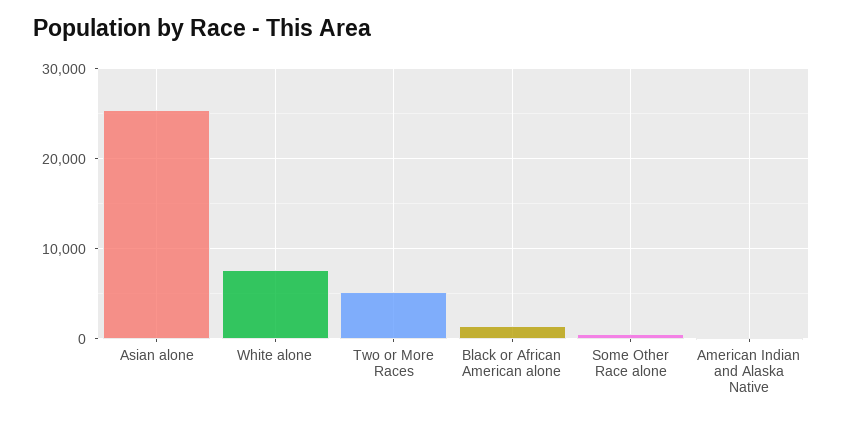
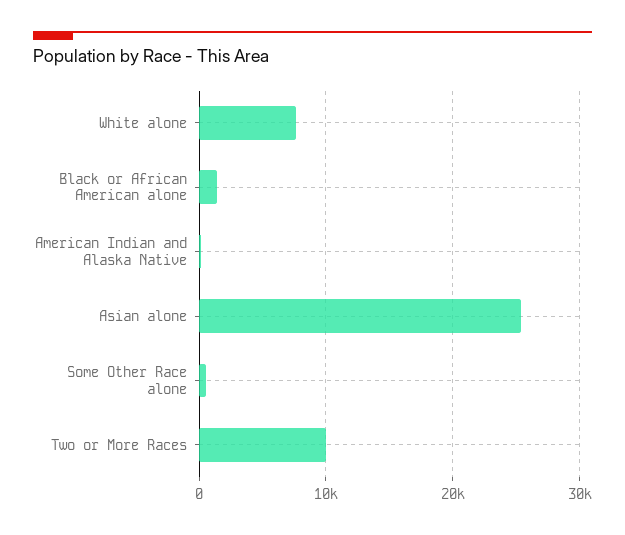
Two or More Races: 5000 -> 10000

